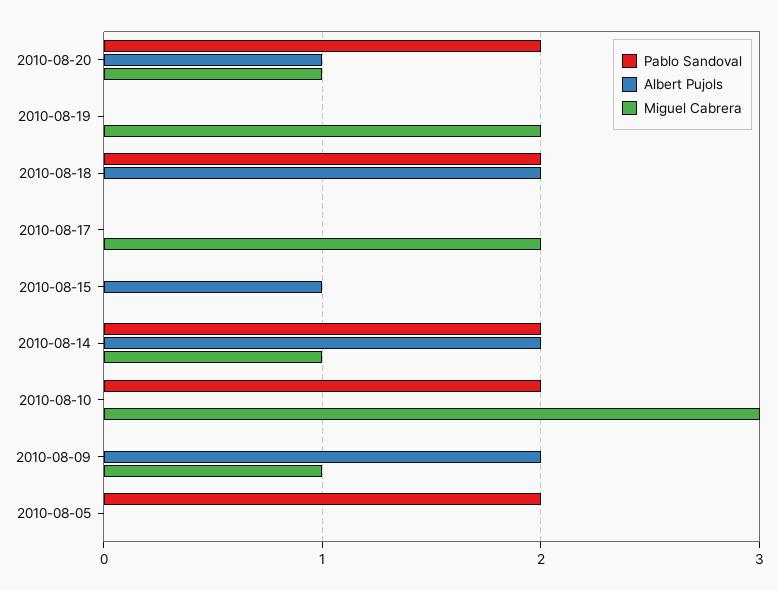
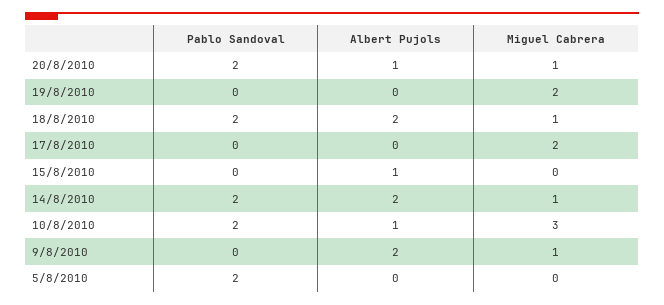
Miguel Cabrera, 2010-08-18: 0 -> 1
Albert Pujols, 2010-08-10: 0 -> 1

